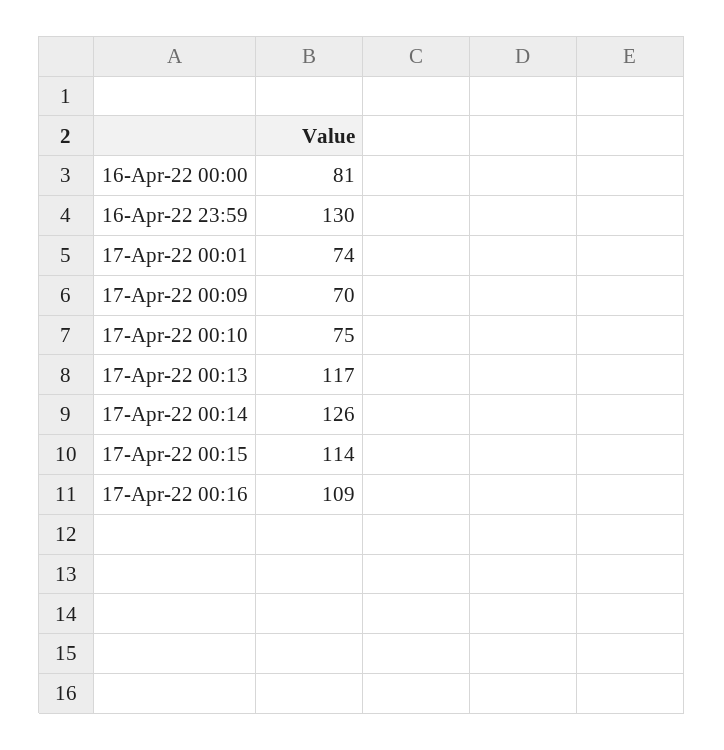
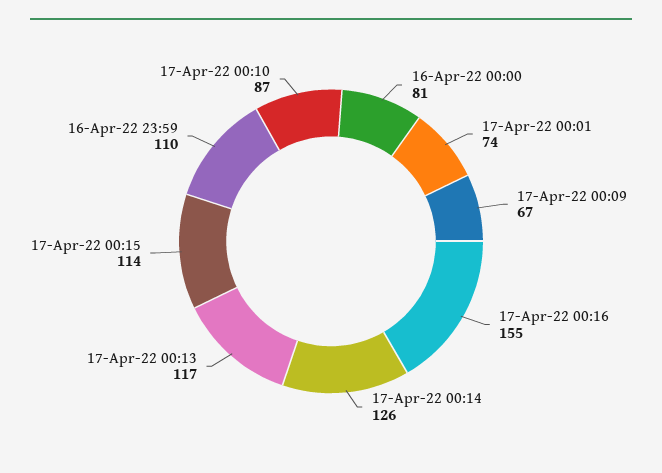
16-Apr-22 23:59: 130 -> 110
17-Apr-22 00:09: 70 -> 67
17-Apr-22 00:10: 75 -> 87
17-Apr-22 00:16: 109 -> 155

